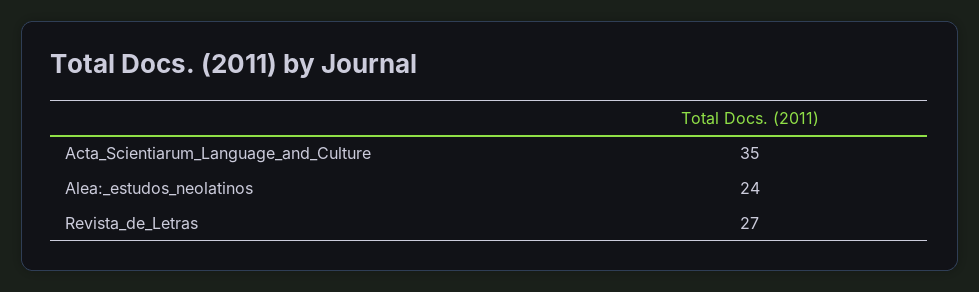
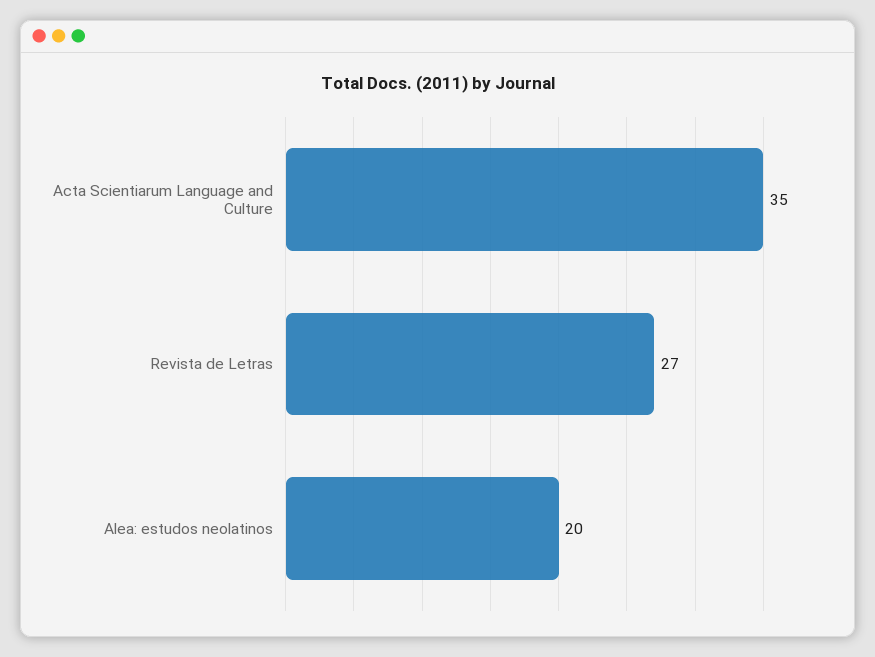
Alea:_estudos_neolatinos: 24 -> 20

